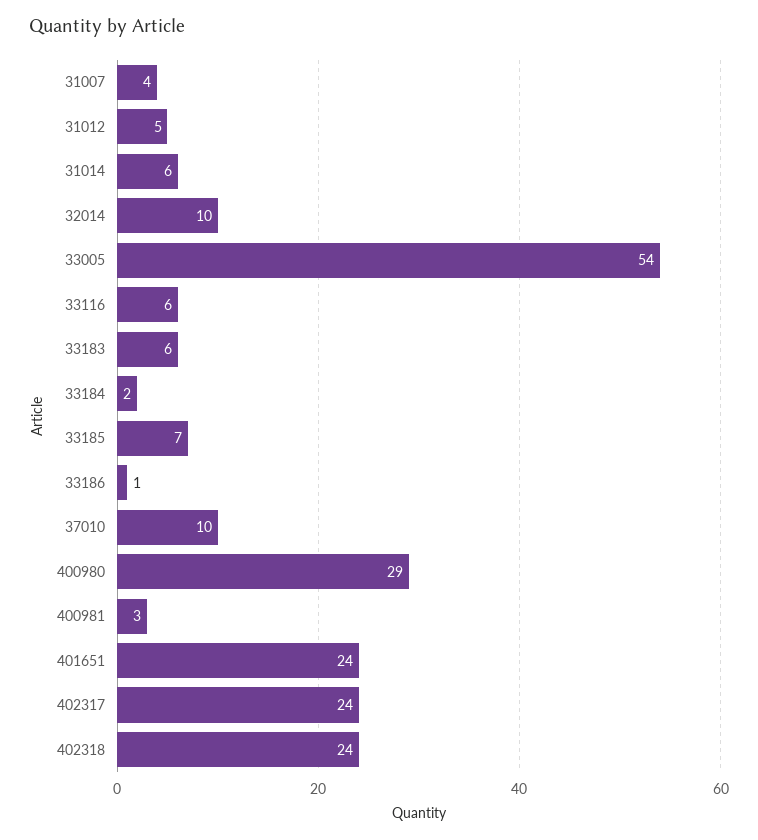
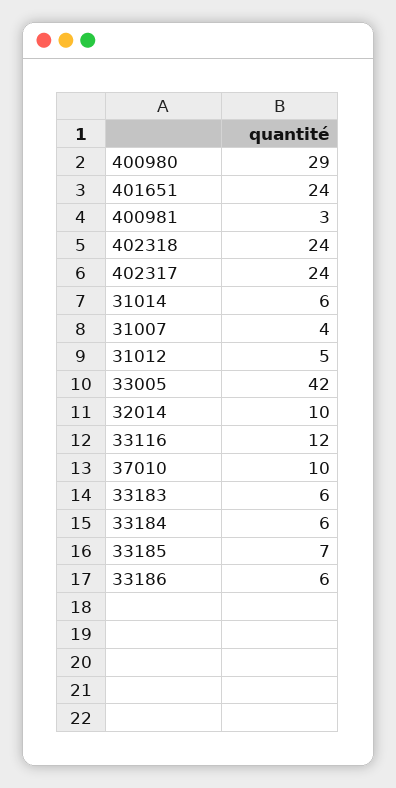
33005: 54 -> 42
33116: 6 -> 12
33184: 2 -> 6
33186: 1 -> 6

